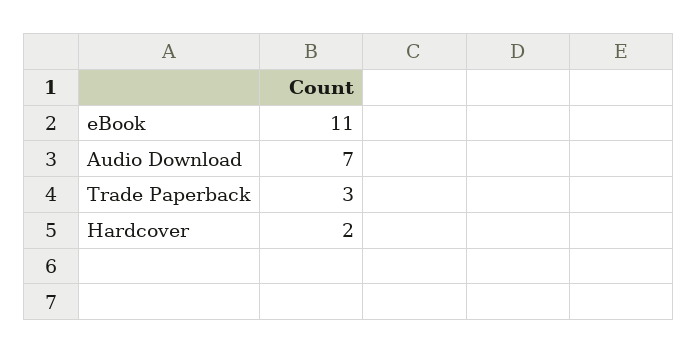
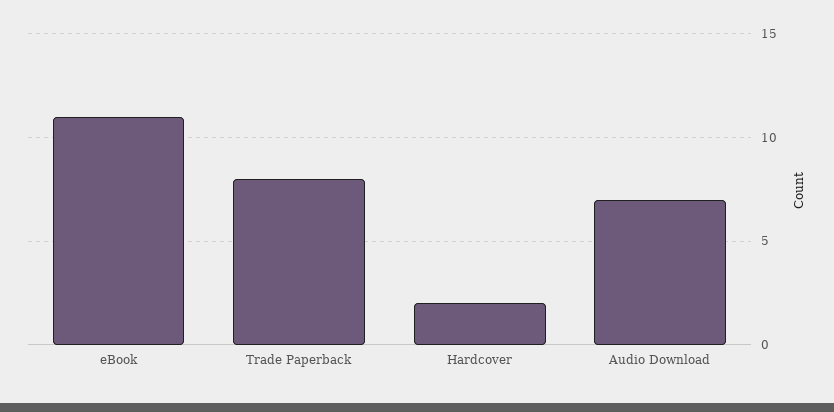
Trade Paperback: 3 -> 8

